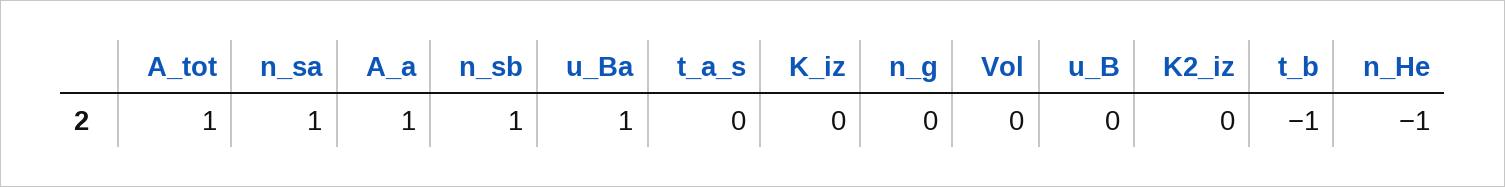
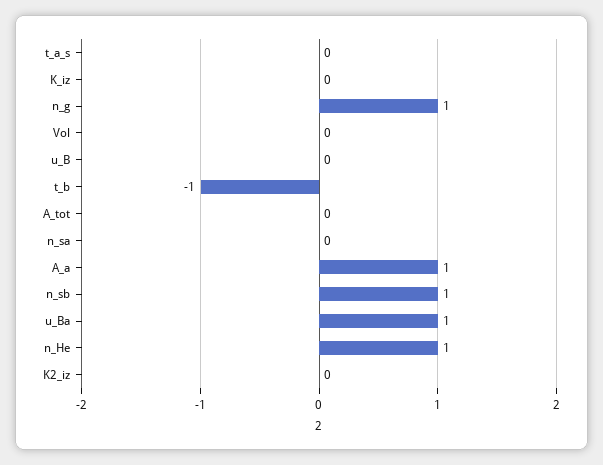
A_tot: 1 -> 0
n_sa: 1 -> 0
n_g: 0 -> 1
n_He: -1 -> 1

